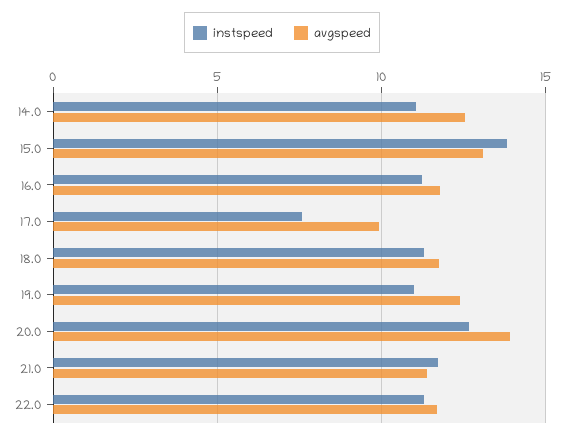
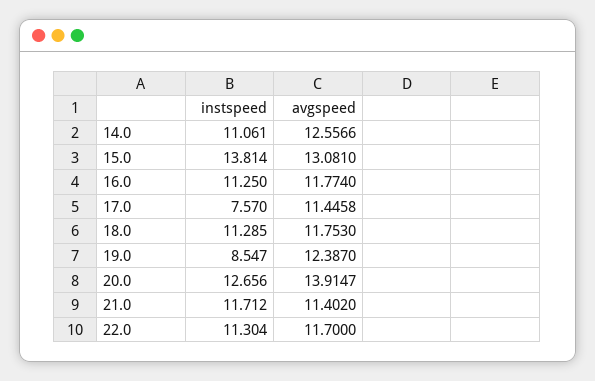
avgspeed, 17.0: 10 -> 11.4458
instspeed, 19.0: 11 -> 8.547

